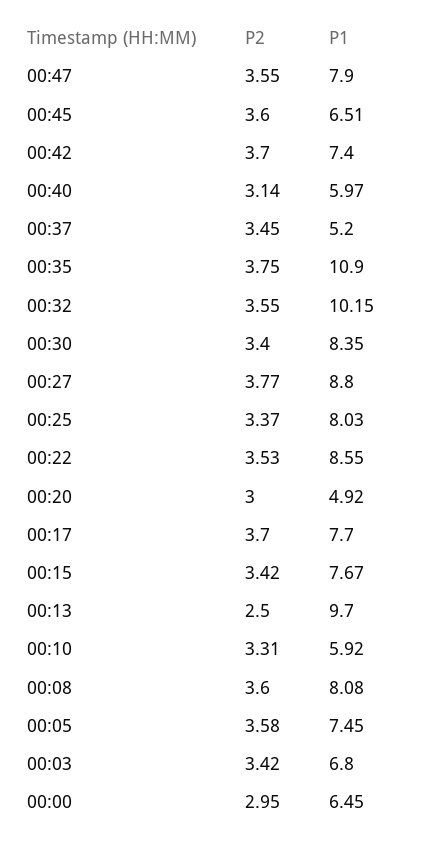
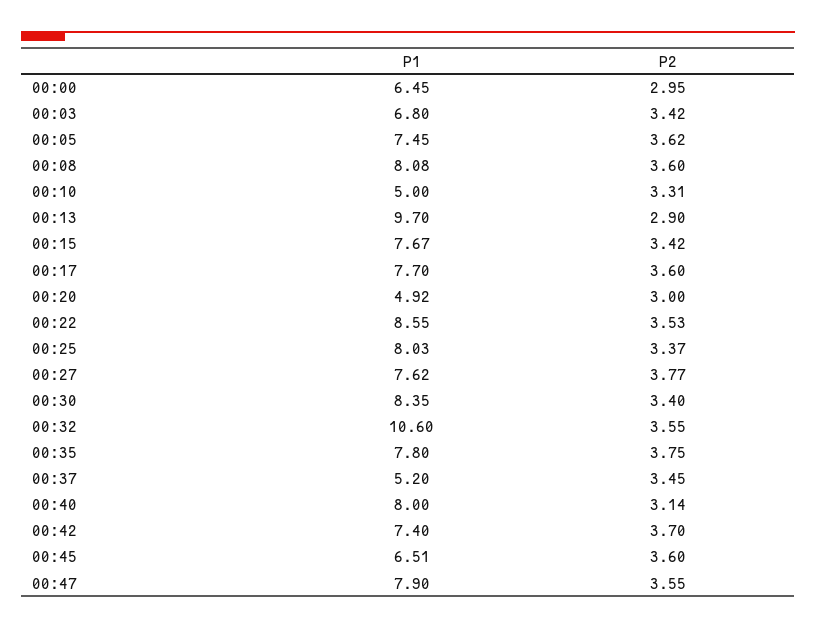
P1, 00:40: 5.97 -> 8
P1, 00:35: 10.9 -> 7.8
P1, 00:32: 10.15 -> 10.6
P1, 00:27: 8.8 -> 7.62
P2, 00:17: 3.7 -> 3.6
P2, 00:13: 2.5 -> 2.9
P1, 00:10: 5.92 -> 5
P2, 00:05: 3.58 -> 3.62

